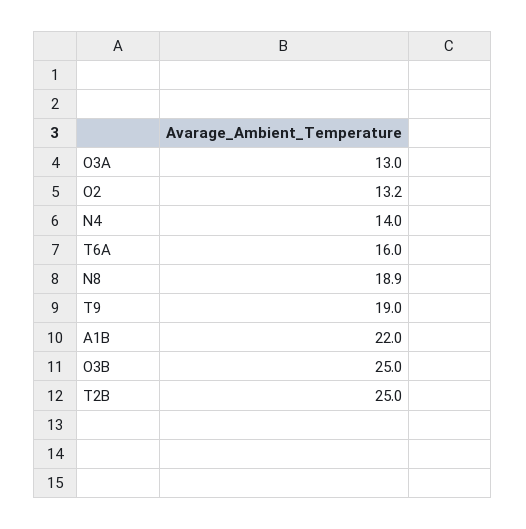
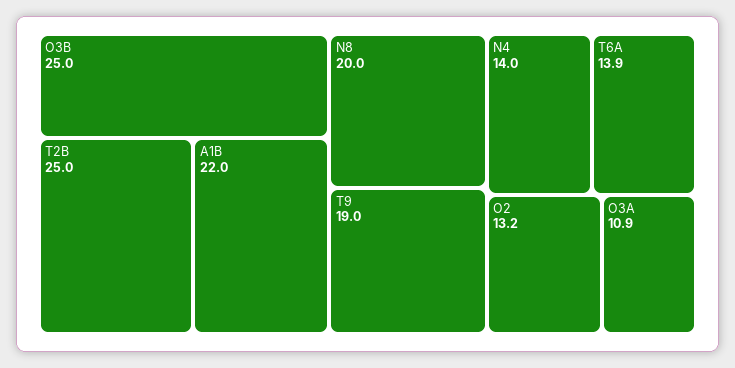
O3A: 13 -> 10.9
T6A: 16 -> 13.9
N8: 18.9 -> 20

